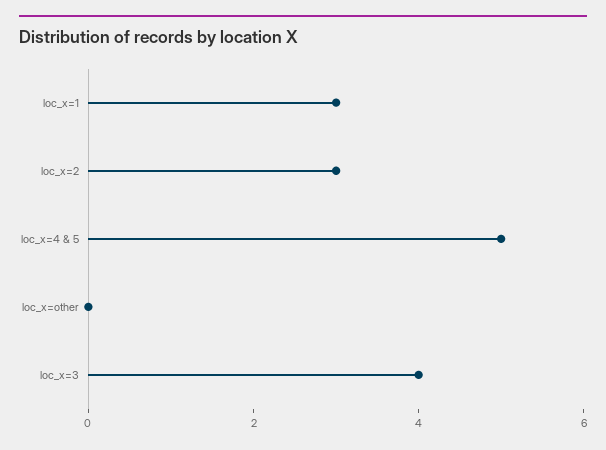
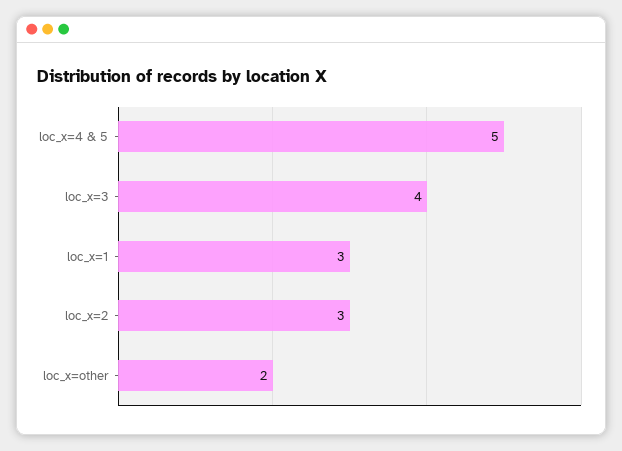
loc_x=other: 0 -> 2

